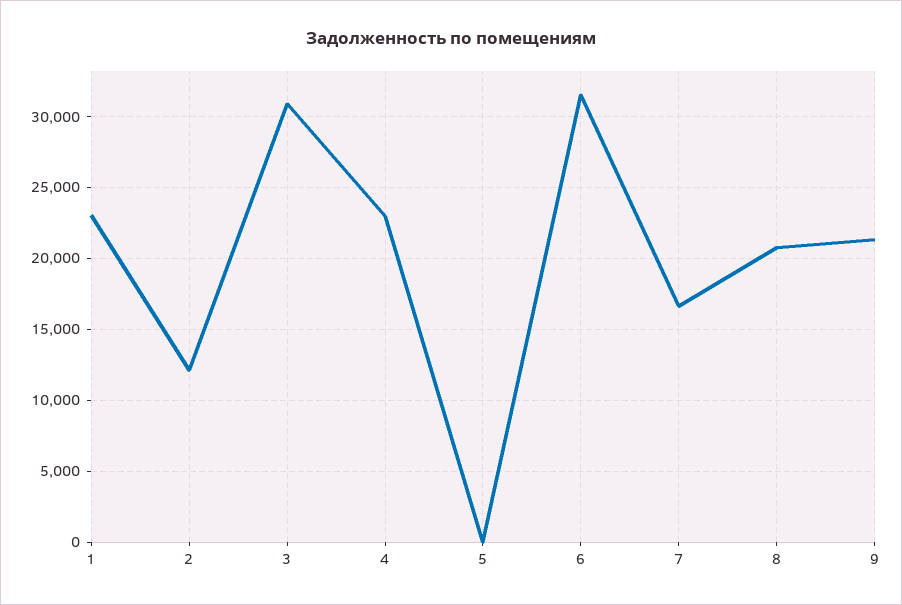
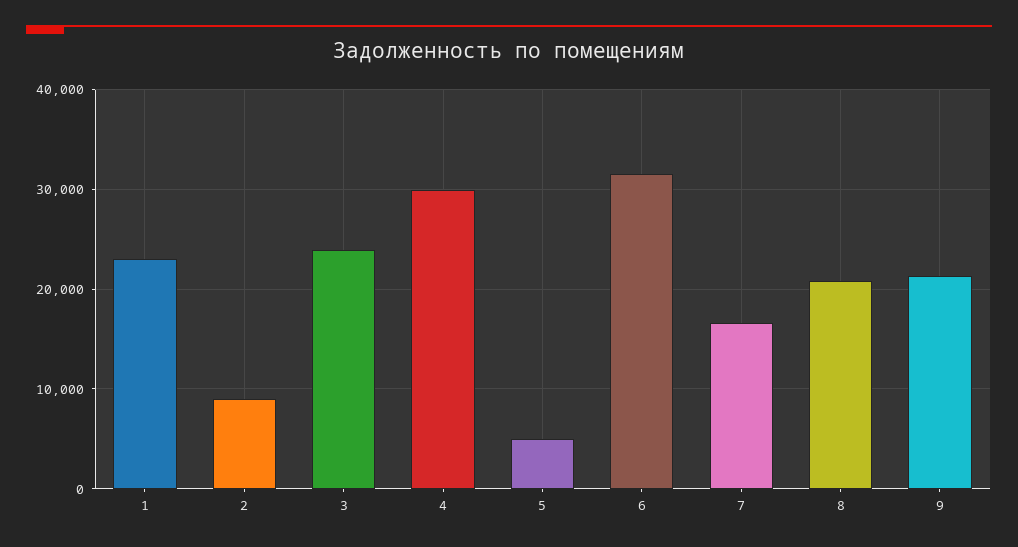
2: 12000 -> 9000
3: 31000 -> 24000
4: 23000 -> 30000
5: 0 -> 5000

